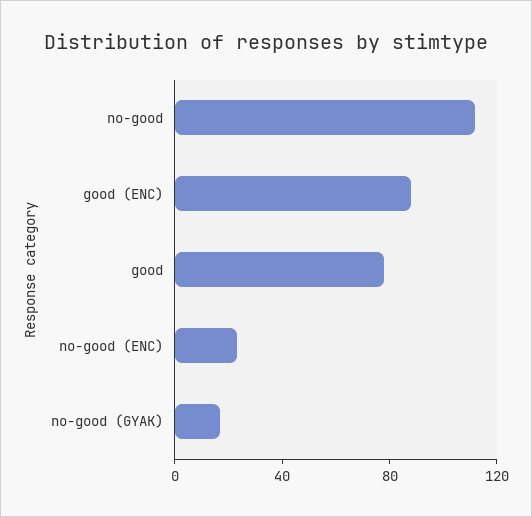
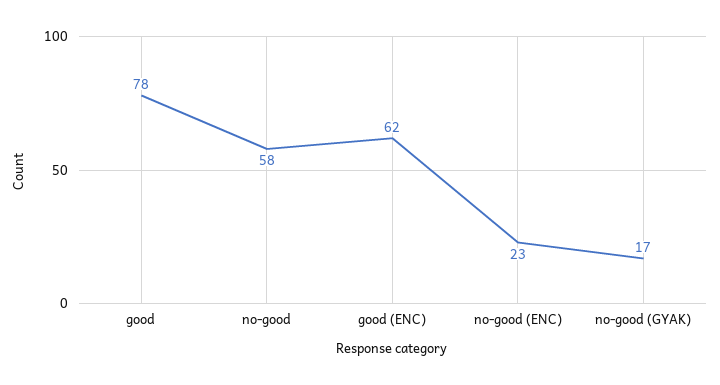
no-good: 110 -> 58
good (ENC): 90 -> 62

